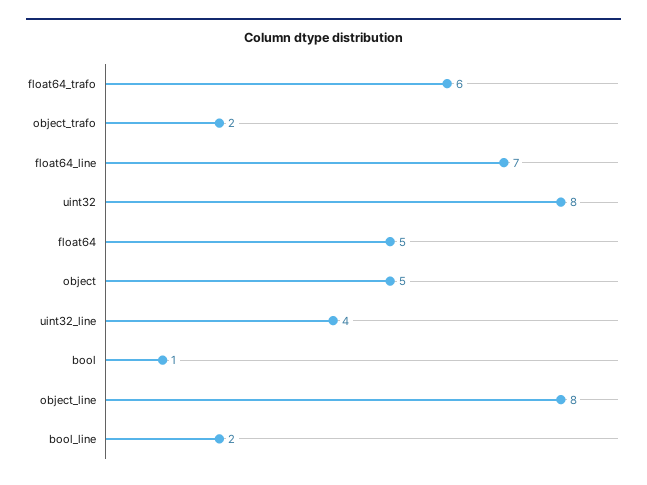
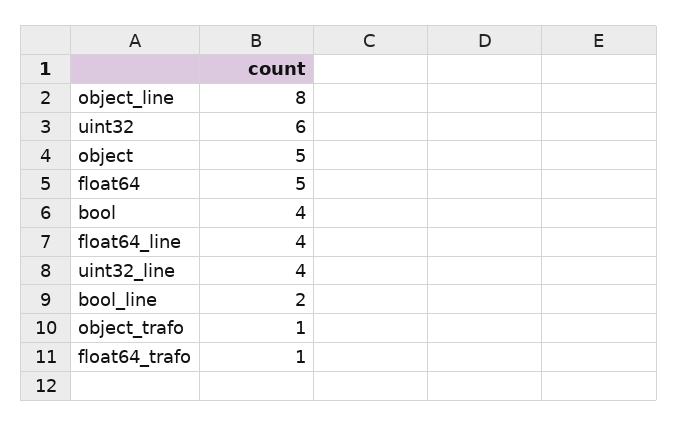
float64_trafo: 6 -> 1
object_trafo: 2 -> 1
float64_line: 7 -> 4
uint32: 8 -> 6
bool: 1 -> 4

